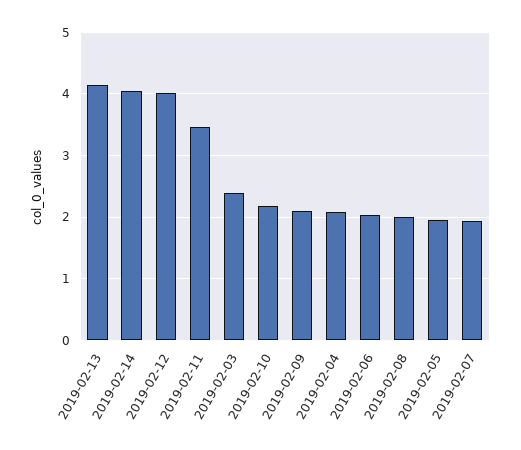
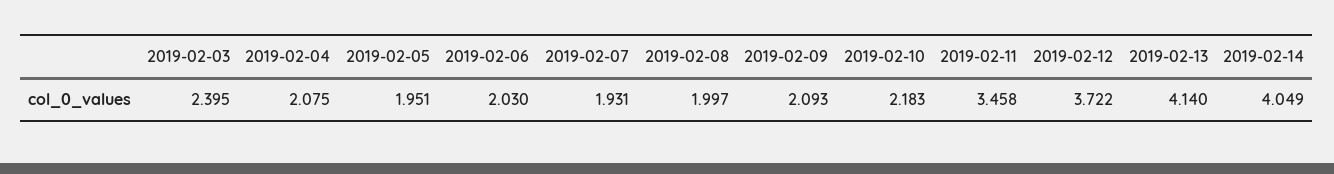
2019-02-12: 4 -> 3.722

